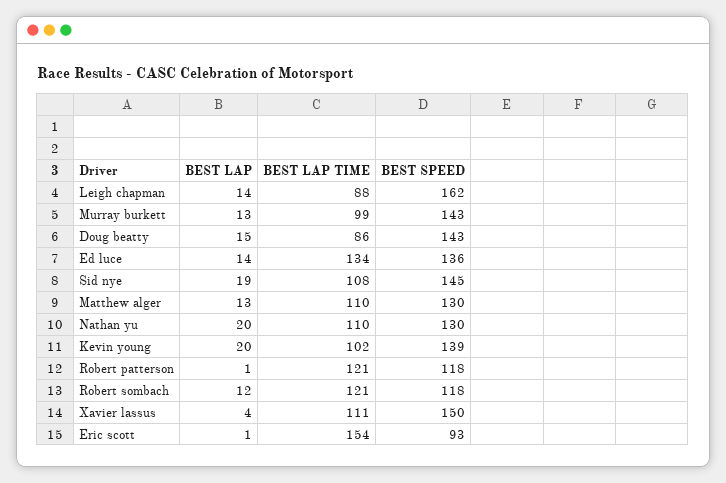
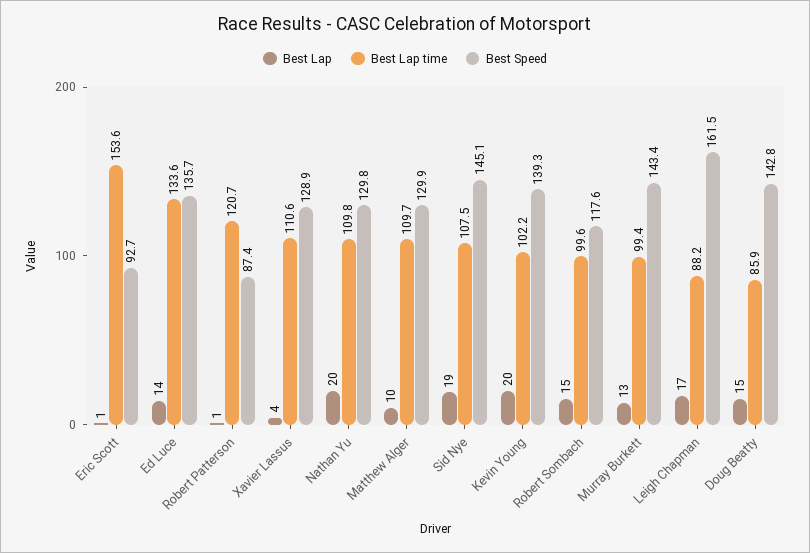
BEST LAP, Leigh chapman: 14 -> 17
BEST LAP, Matthew alger: 13 -> 10
BEST SPEED, Robert patterson: 118 -> 87.4
BEST LAP, Robert sombach: 12 -> 15
BEST LAP TIME, Robert sombach: 121 -> 99.6
BEST SPEED, Xavier lassus: 150 -> 128.9

